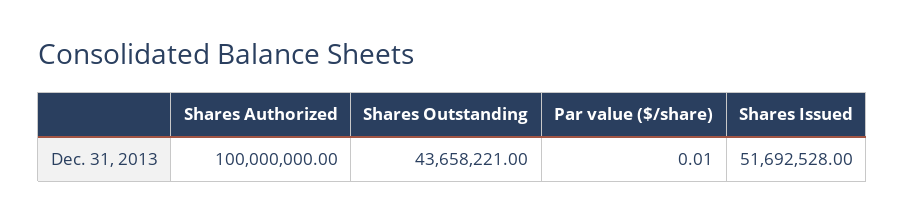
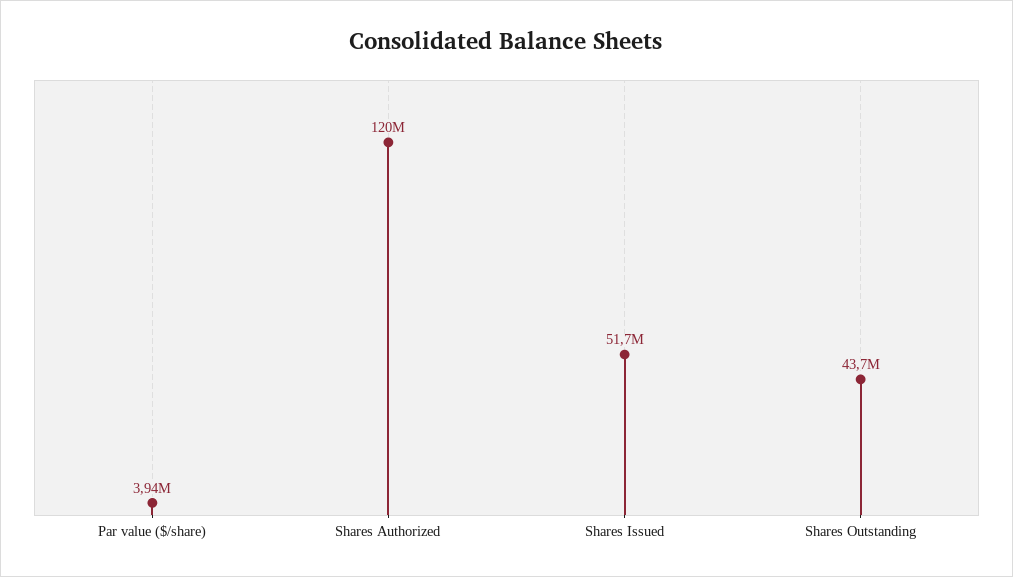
Shares Authorized: 100000000 -> 120000000
Par value ($/share): 0.01 -> 3940000

